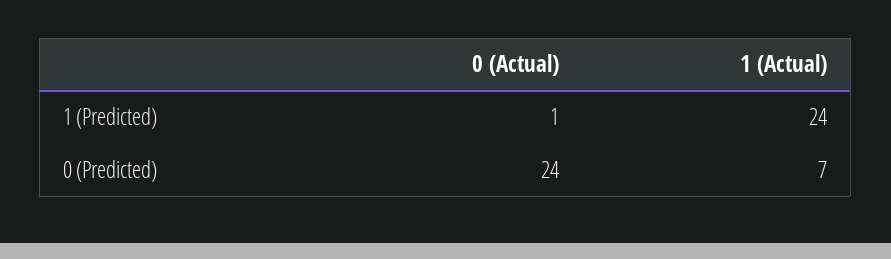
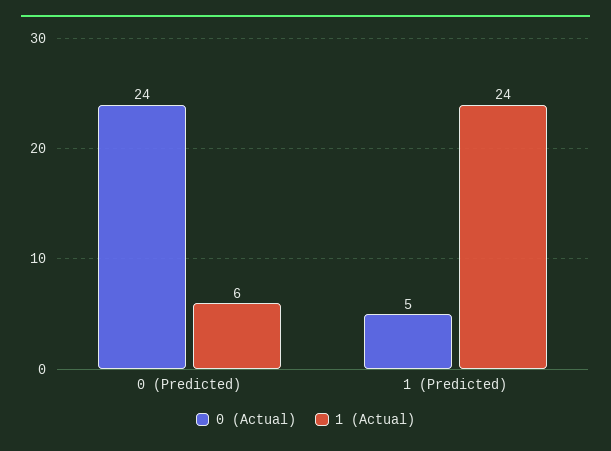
0 (Actual), 1 (Predicted): 1 -> 5
1 (Actual), 0 (Predicted): 7 -> 6

